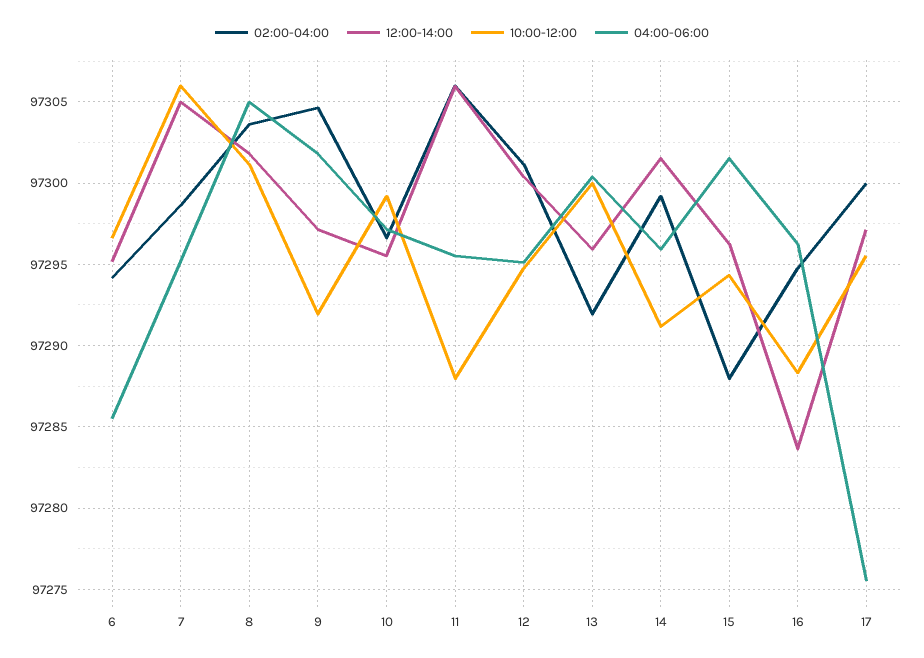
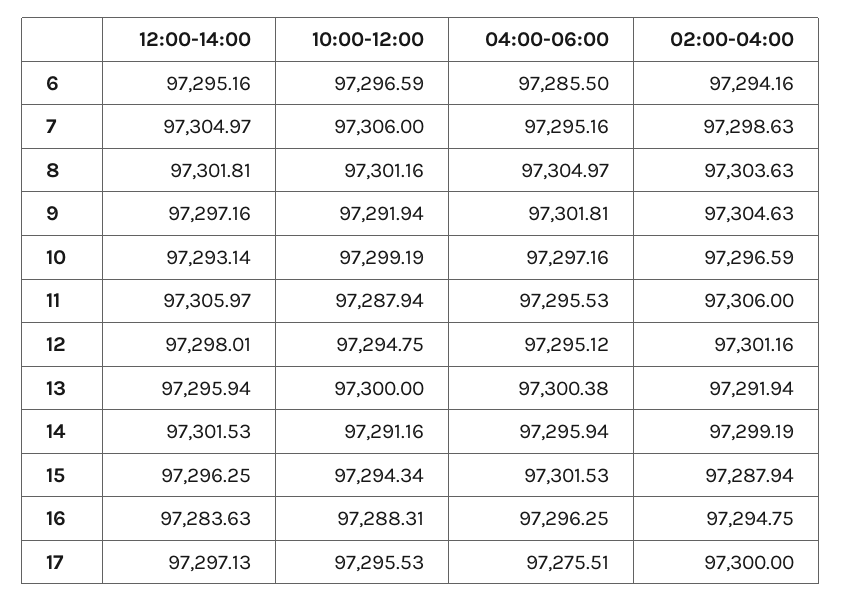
12:00-14:00, 10: 97295.5 -> 97293.14
12:00-14:00, 12: 97300.5 -> 97298.01

